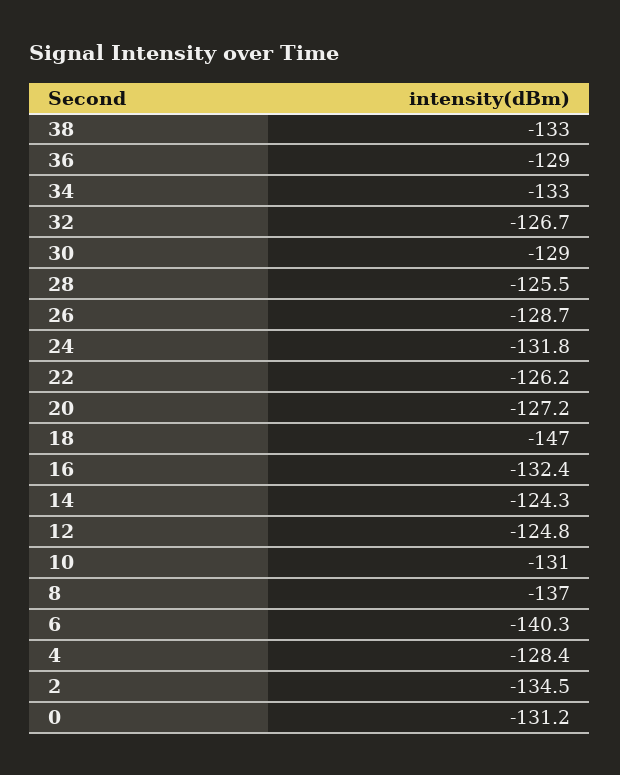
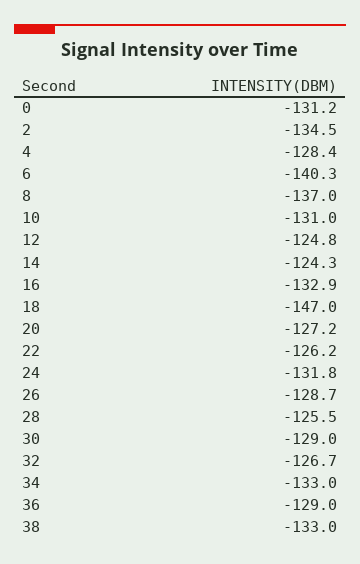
16: -132.4 -> -132.9

